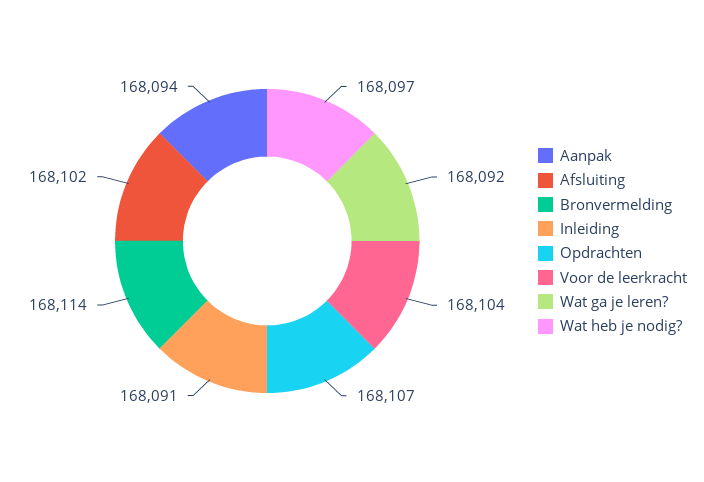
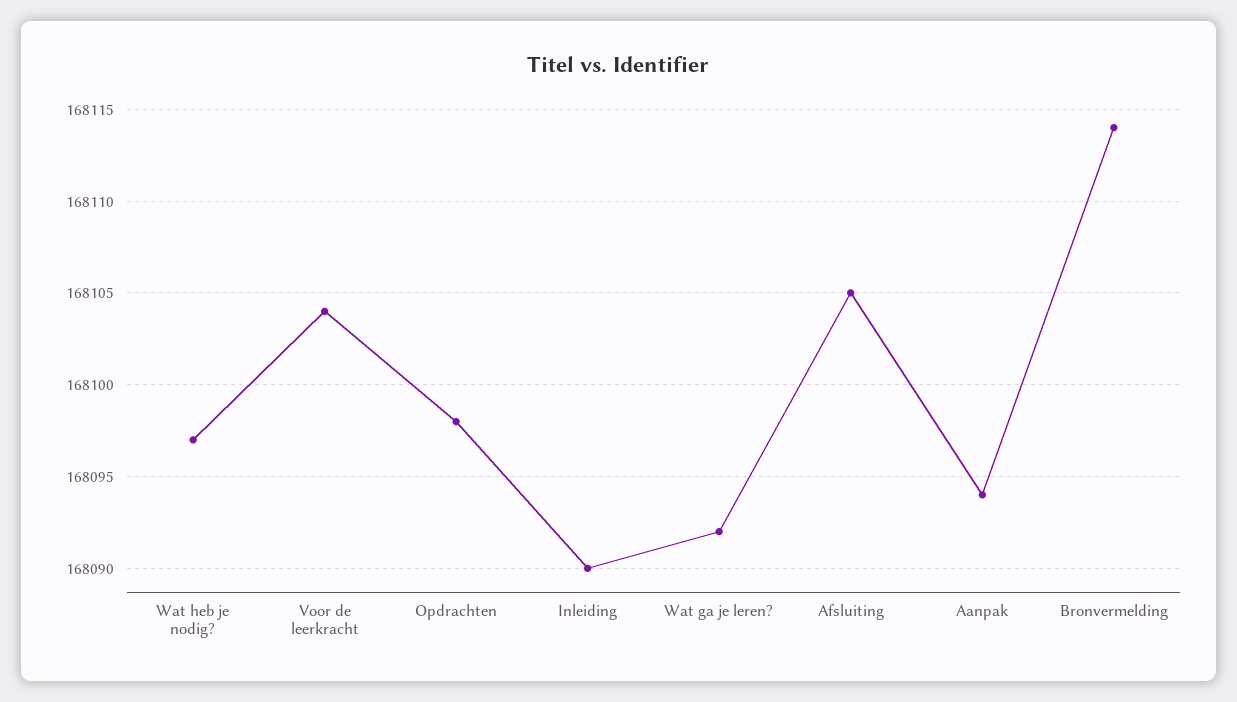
Afsluiting: 168102 -> 168105
Inleiding: 168091 -> 168090
Opdrachten: 168107 -> 168098

